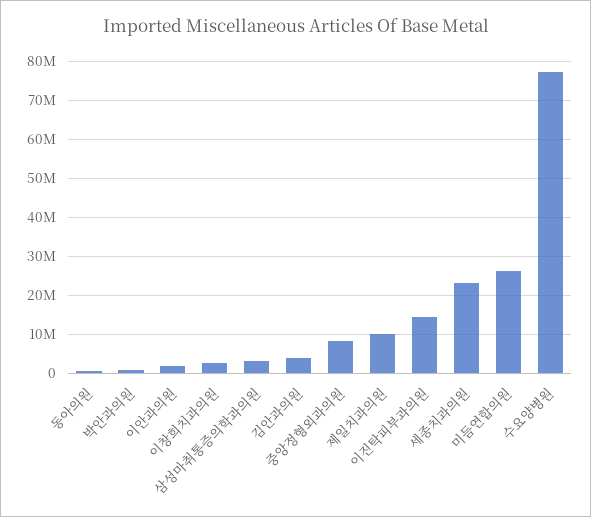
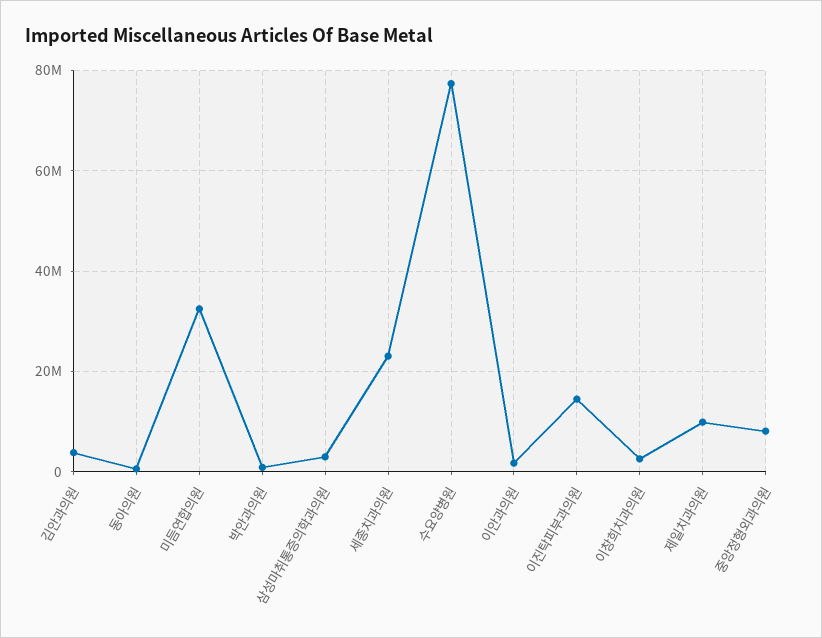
미듬연합의원: 26000000 -> 32000000

